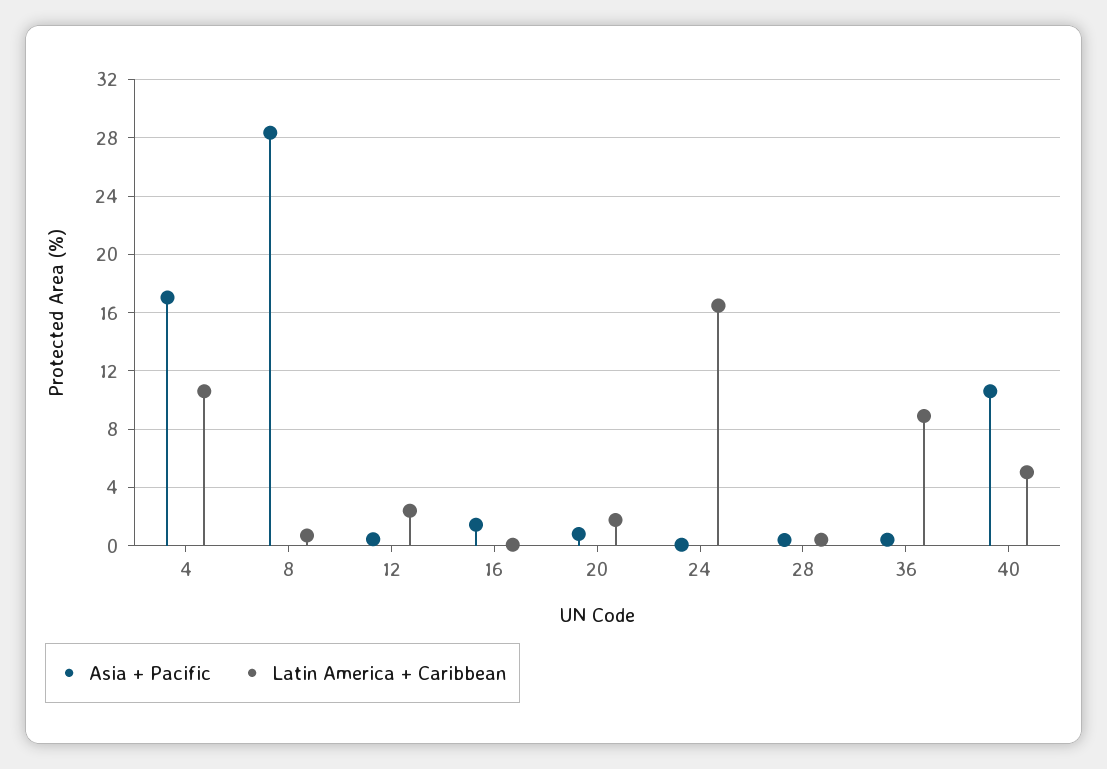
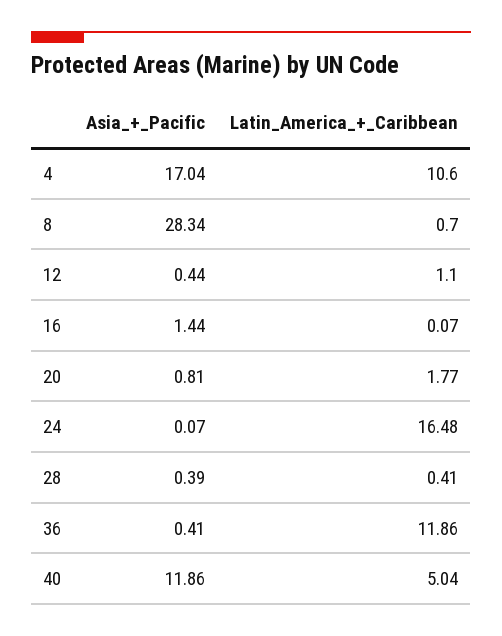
Latin America + Caribbean, 12: 2.5 -> 1.1
Latin America + Caribbean, 36: 9 -> 11.86
Asia + Pacific, 40: 10.5 -> 11.86

